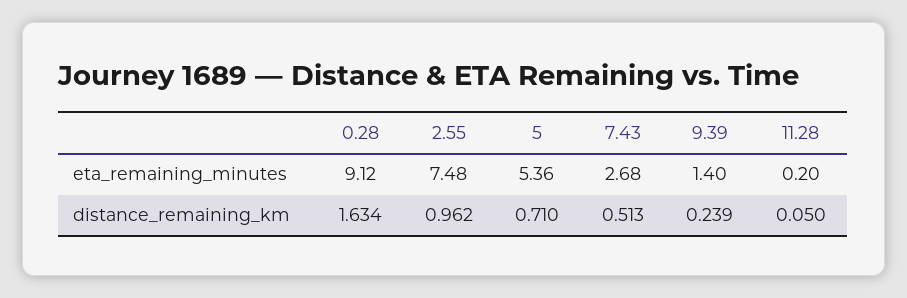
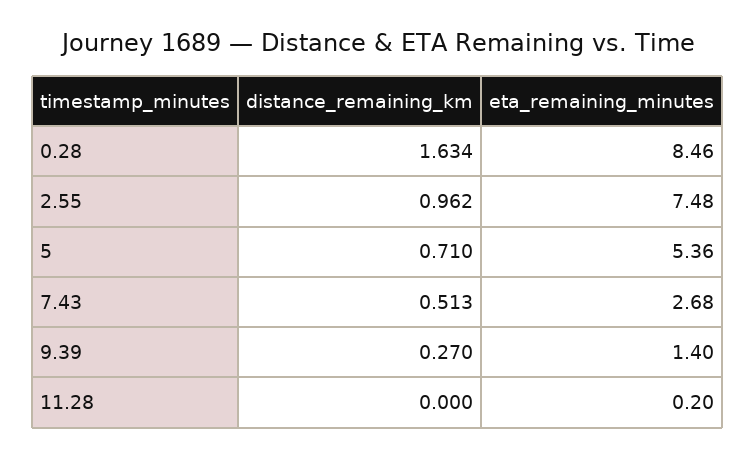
0.28, eta_remaining_minutes: 9.12 -> 8.46
9.39, distance_remaining_km: 0.239 -> 0.27
11.28, distance_remaining_km: 0.05 -> 0

